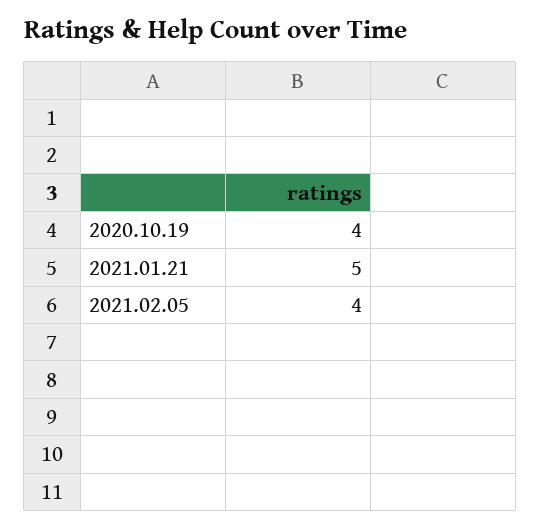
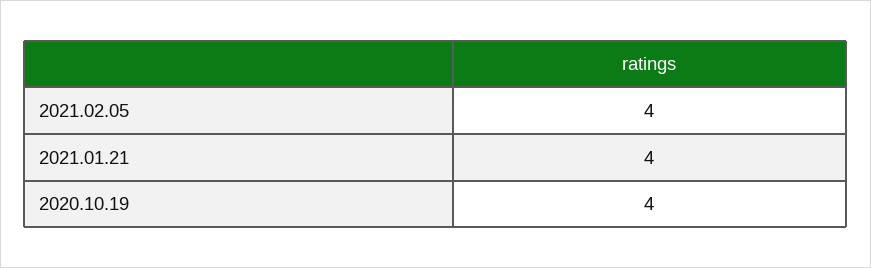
2021.01.21: 5 -> 4

